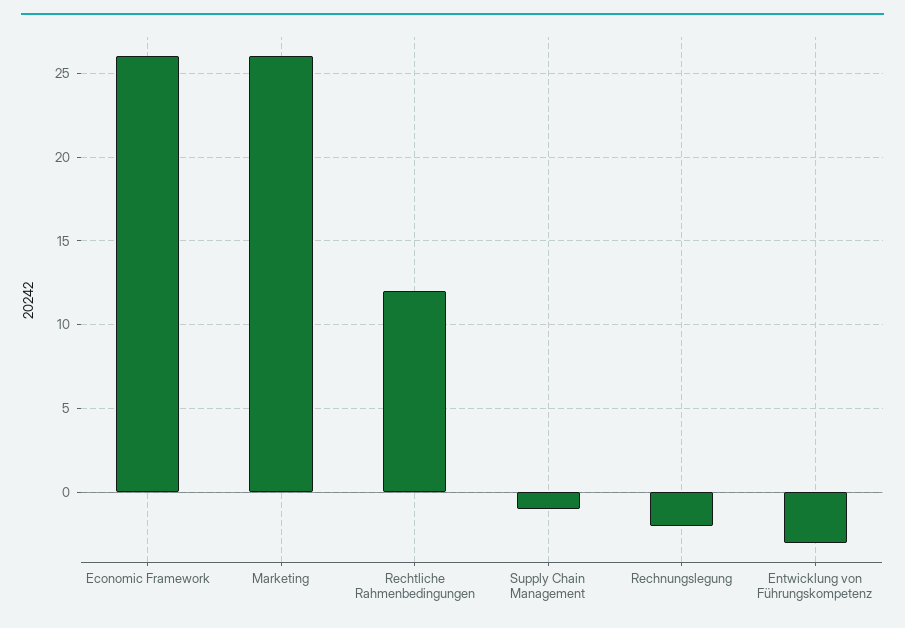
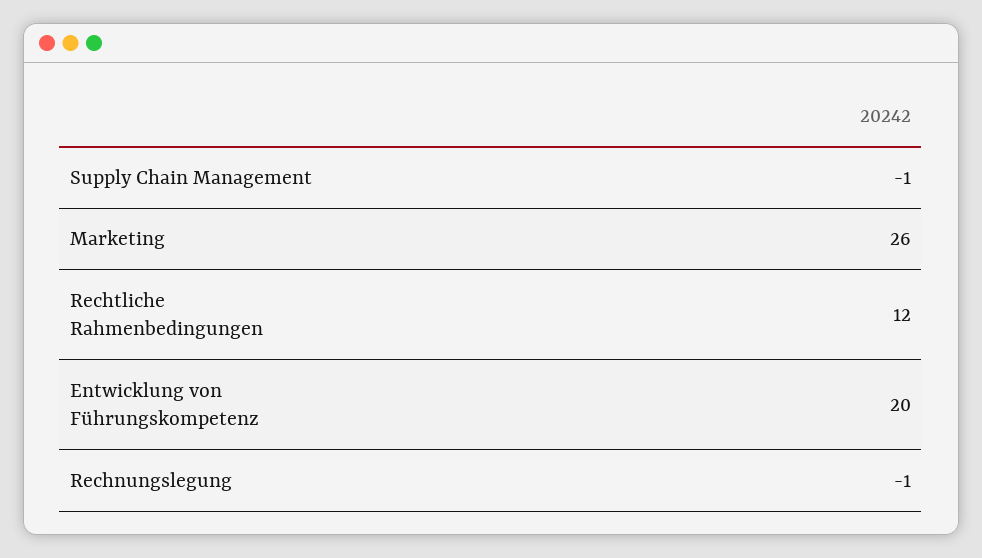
Economic Framework: 26 -> none
Rechnungslegung: -2 -> -1
Entwicklung von Führungskompetenz: -3 -> 20

